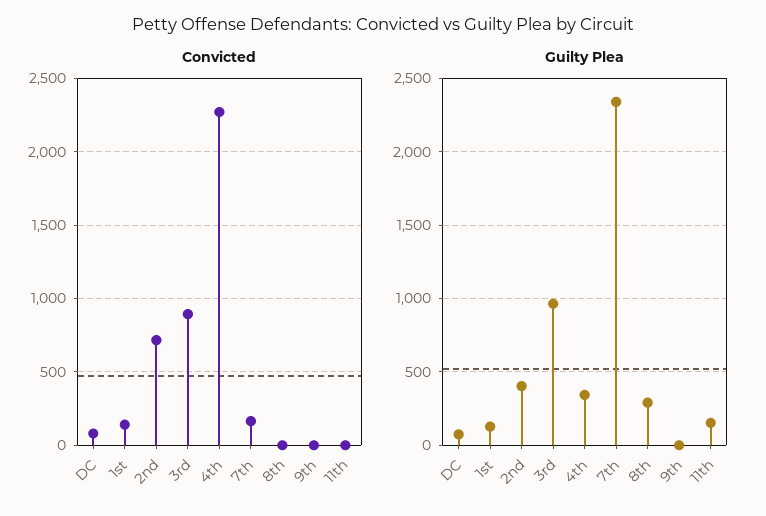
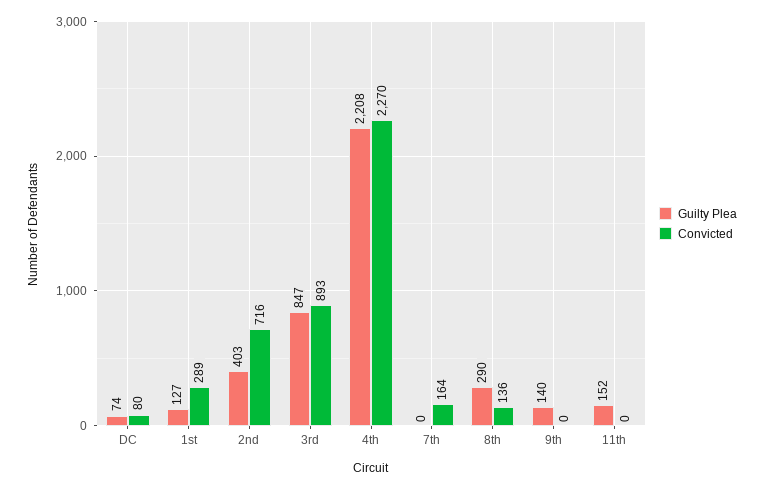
Convicted, 1st: 150 -> 289
Convicted, 8th: 0 -> 136
Guilty Plea, 3rd: 950 -> 847
Guilty Plea, 4th: 350 -> 2208
Guilty Plea, 7th: 2350 -> 0
Guilty Plea, 9th: 0 -> 140

